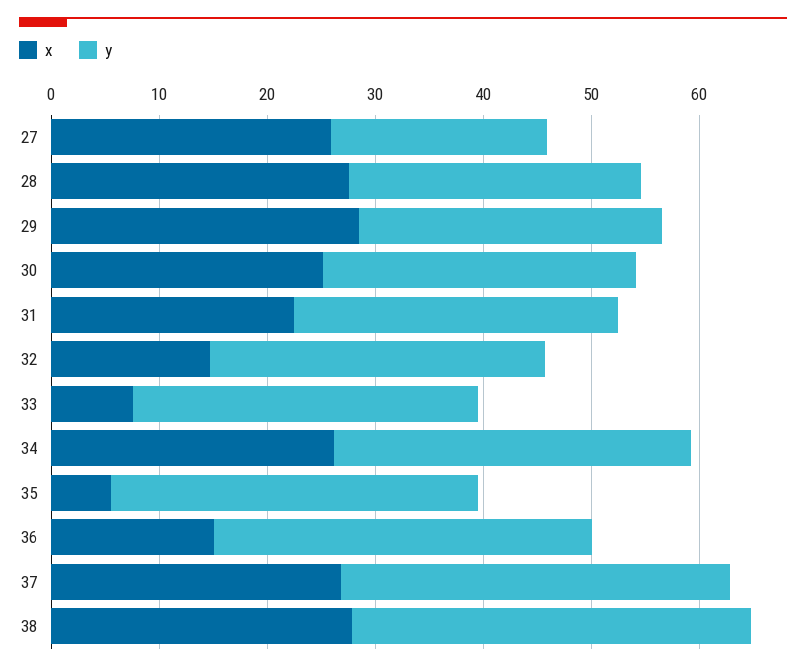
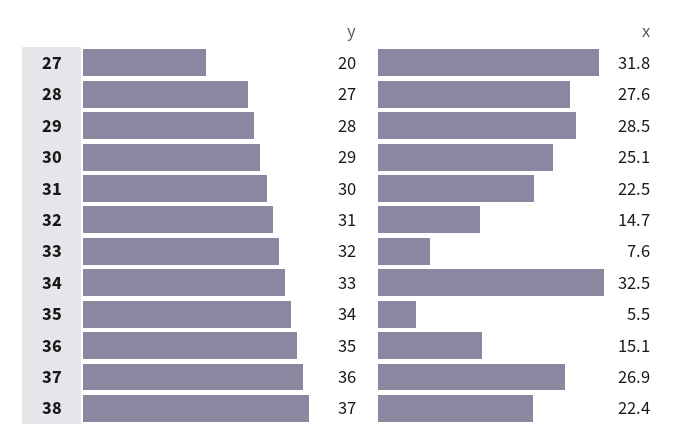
x, 27: 26 -> 31.8
x, 34: 26 -> 32.5
x, 38: 28 -> 22.4

